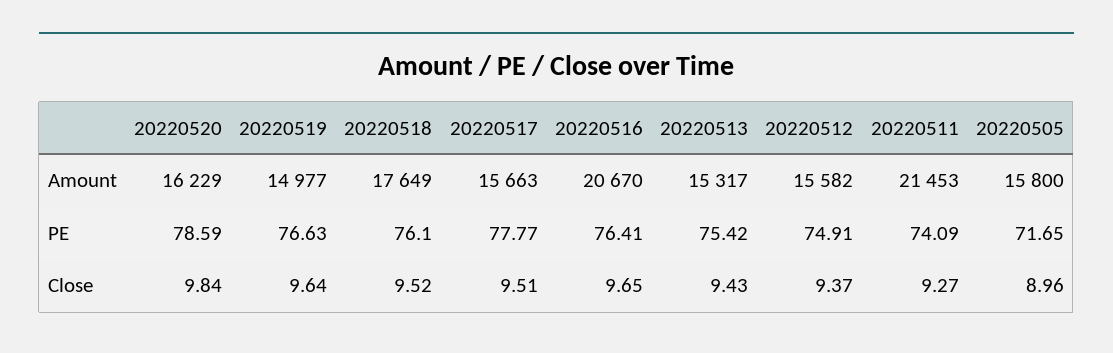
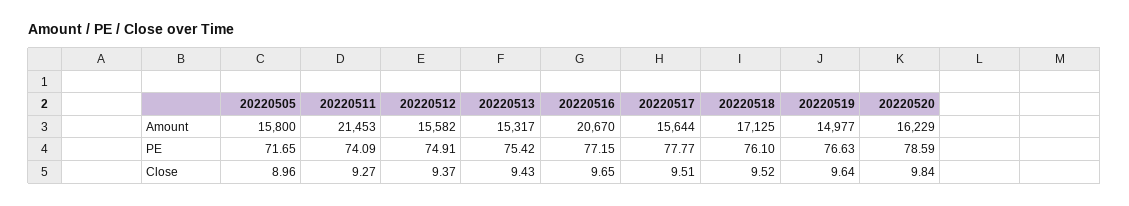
20220518, Amount: 17649 -> 17125
20220517, Amount: 15663 -> 15644
20220516, PE: 76.41 -> 77.15

